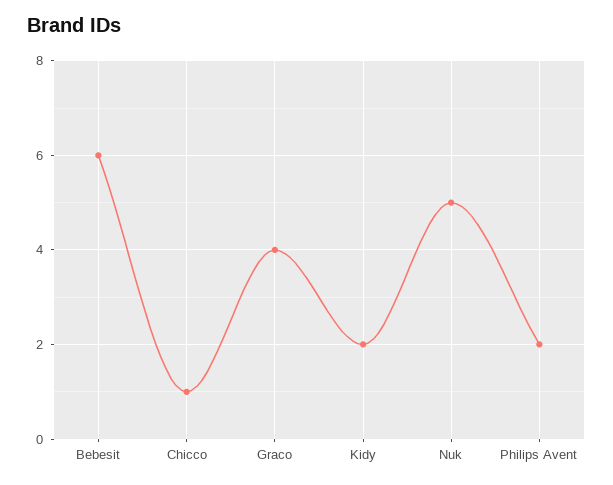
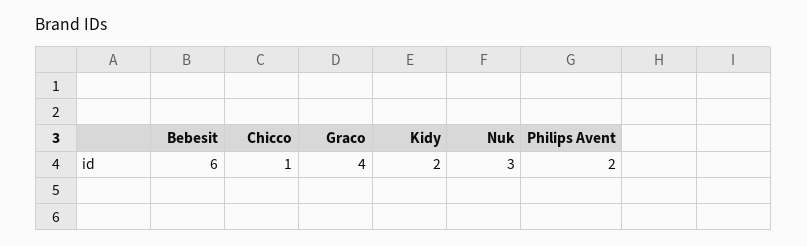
Nuk: 5 -> 3

